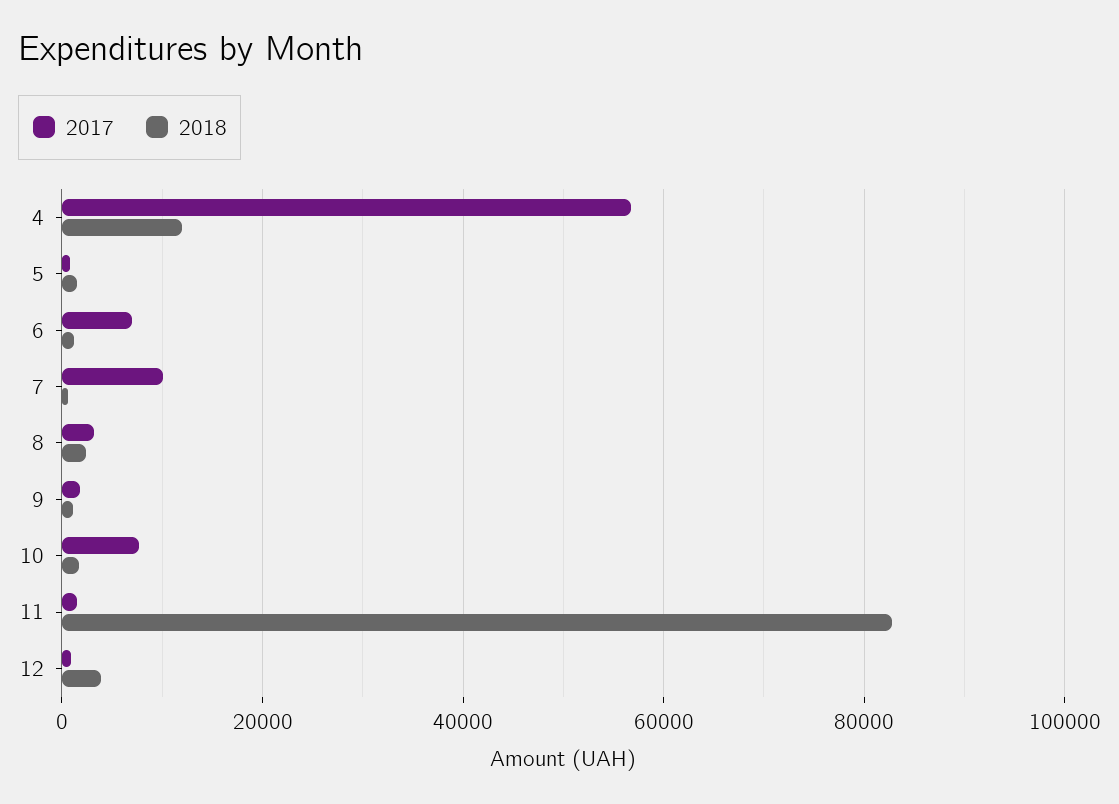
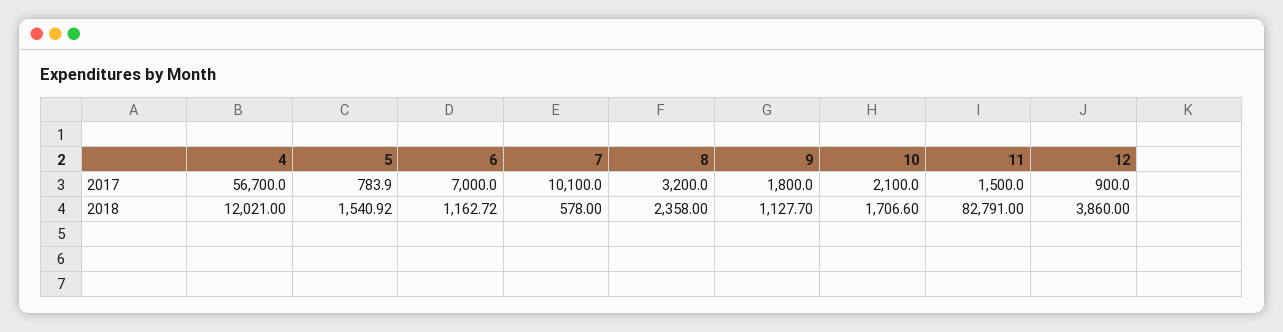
2017, 10: 8000 -> 2100

